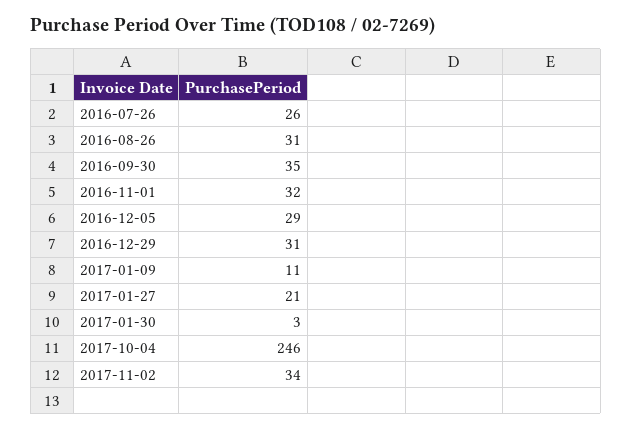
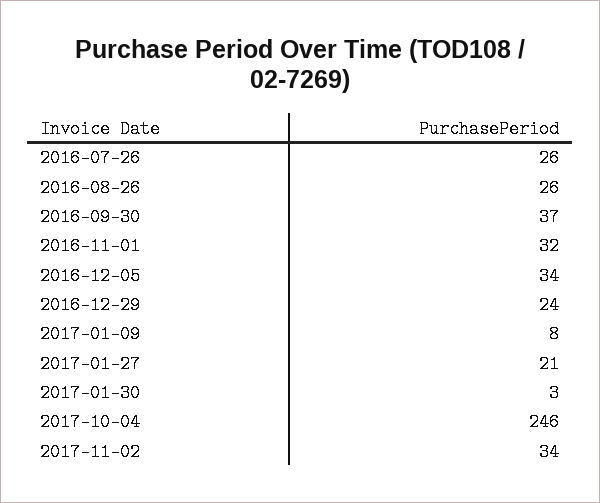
2016-08-26: 31 -> 26
2016-09-30: 35 -> 37
2016-12-05: 29 -> 34
2016-12-29: 31 -> 24
2017-01-09: 11 -> 8

